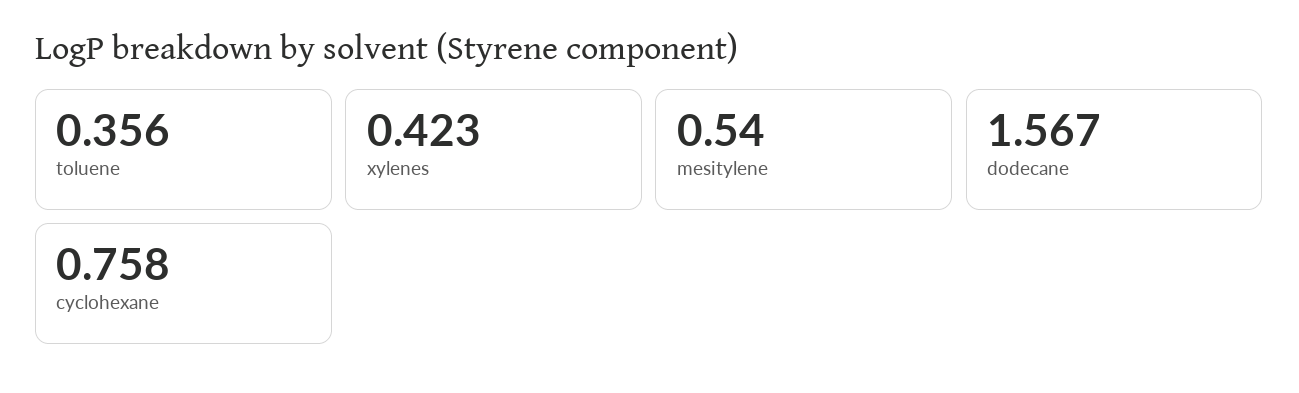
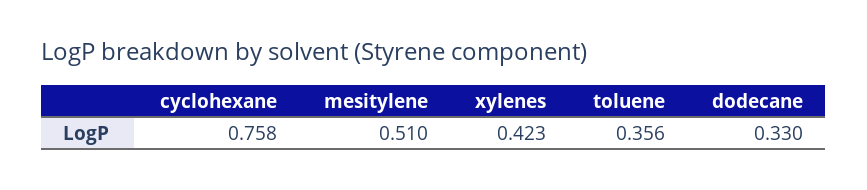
mesitylene: 0.54 -> 0.51
dodecane: 1.567 -> 0.33

